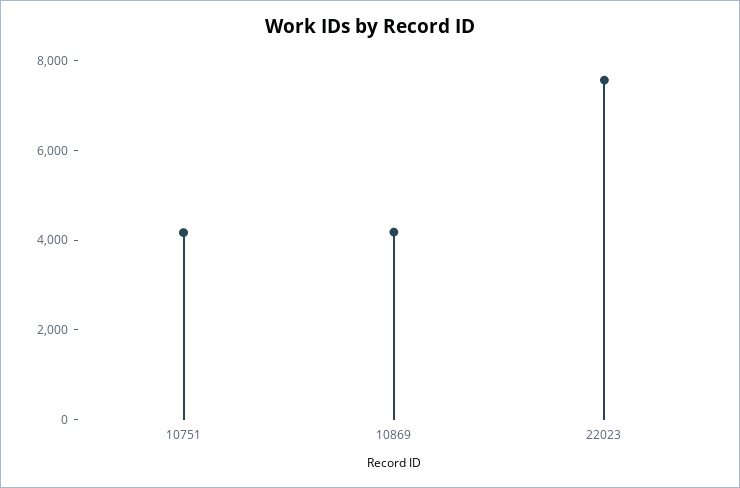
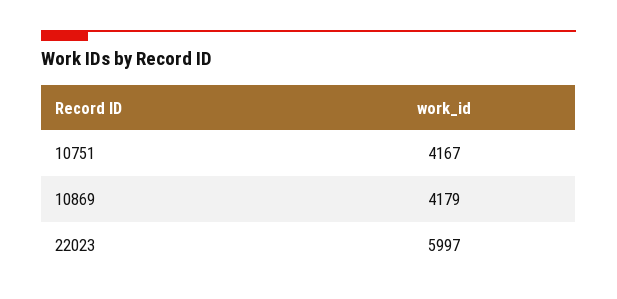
22023: 7500 -> 5997

